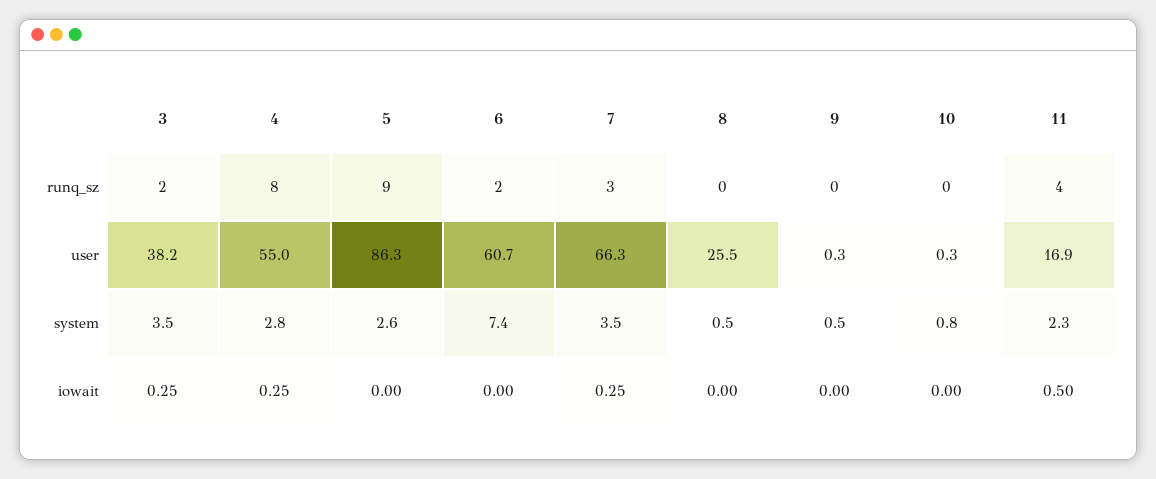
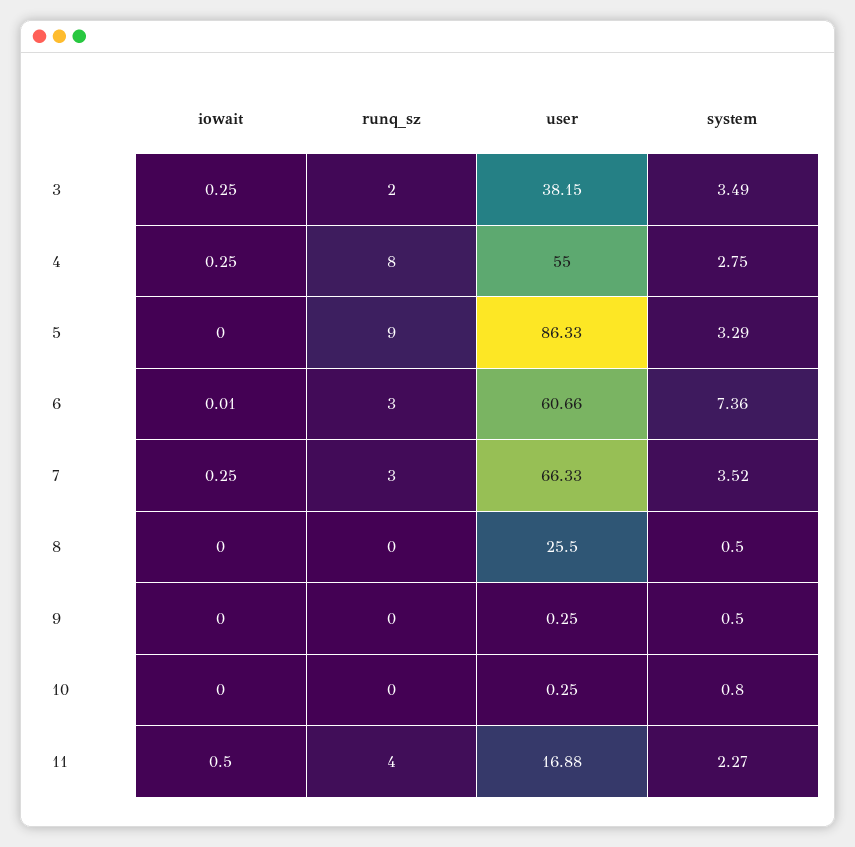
6, runq_sz: 2 -> 3
5, system: 2.6 -> 3.29
6, iowait: 0 -> 0.01

